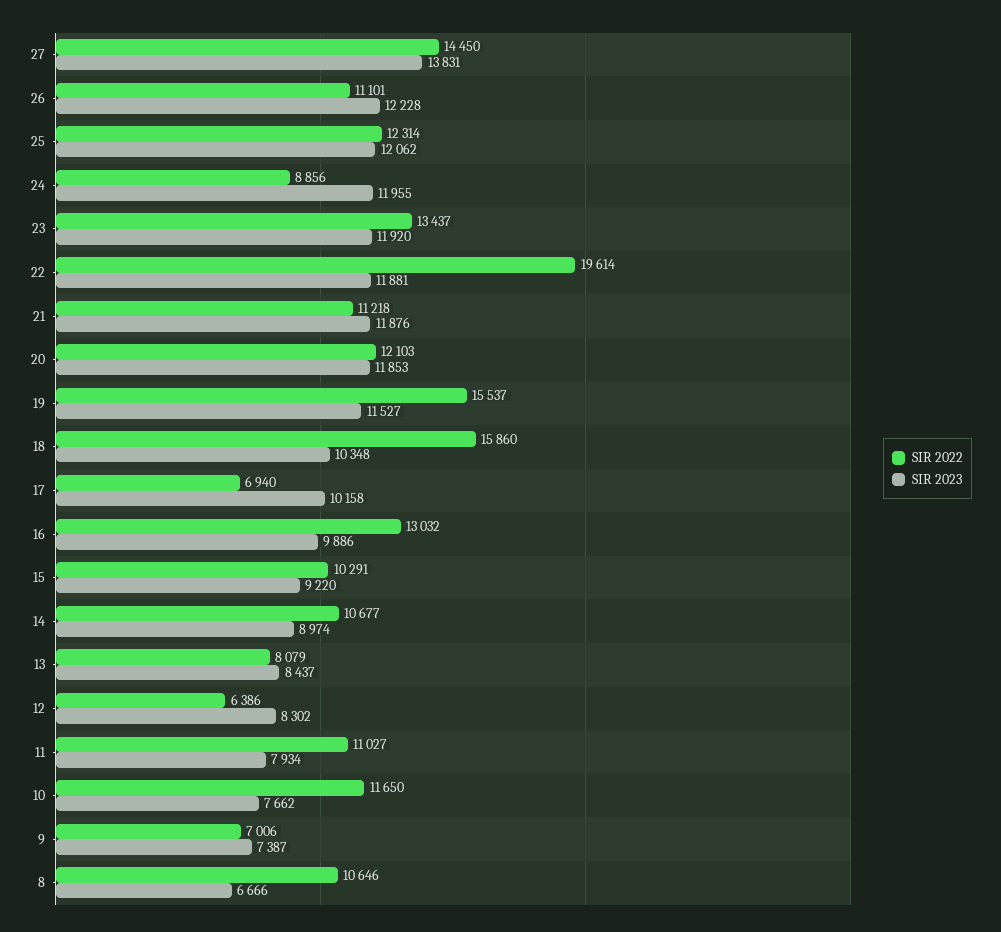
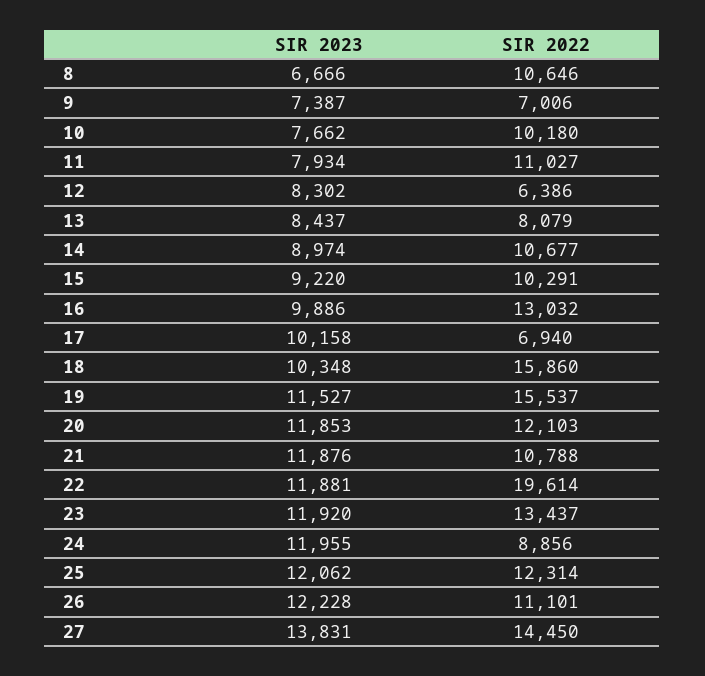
SIR 2022, 21: 11218 -> 10788
SIR 2022, 10: 11650 -> 10180

